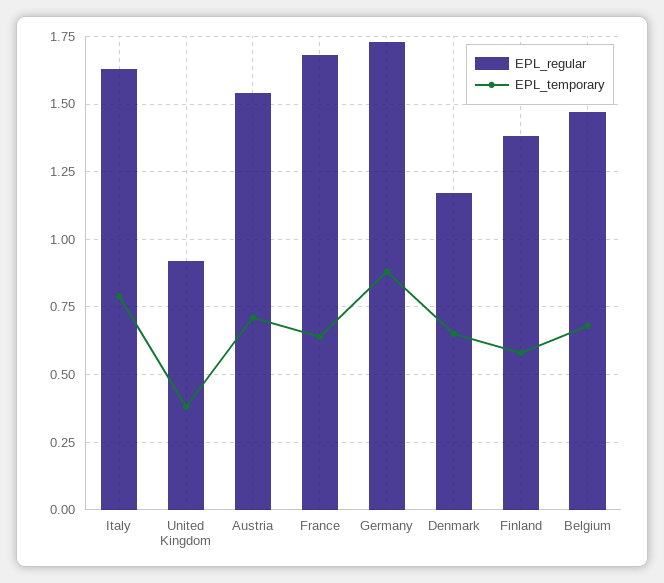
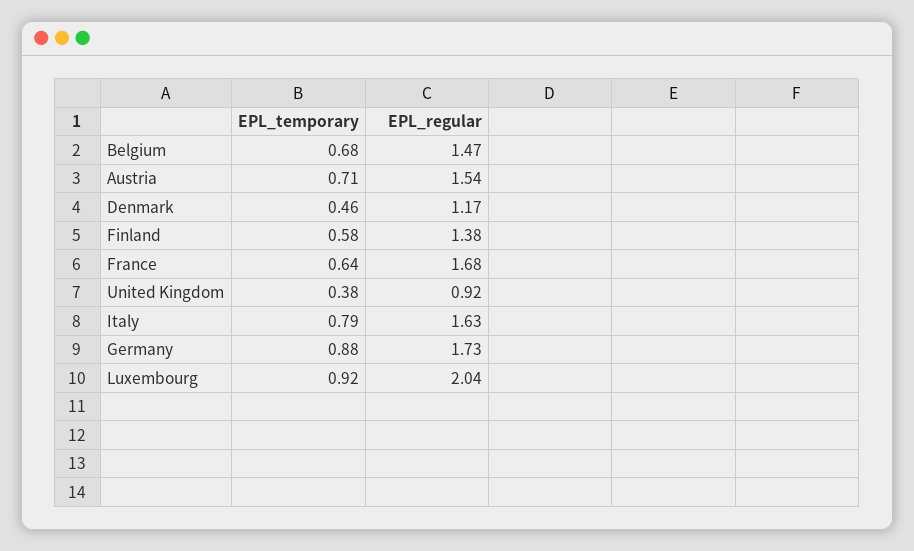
EPL_temporary, Denmark: 0.65 -> 0.46
EPL_temporary, Luxembourg: none -> 0.92
EPL_regular, Luxembourg: none -> 2.04

